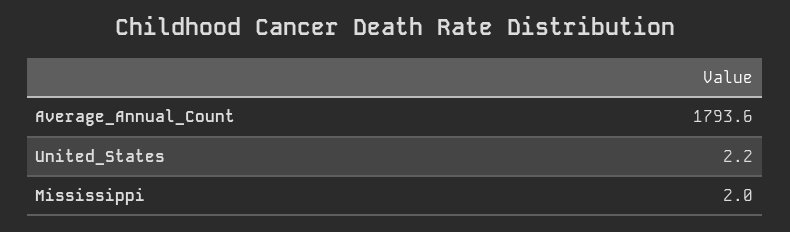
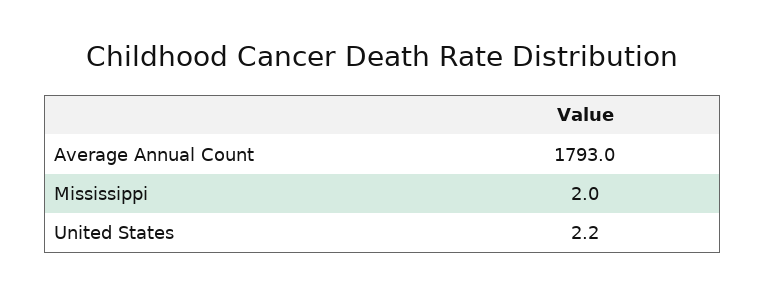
Average_Annual_Count: 1793.6 -> 1793

